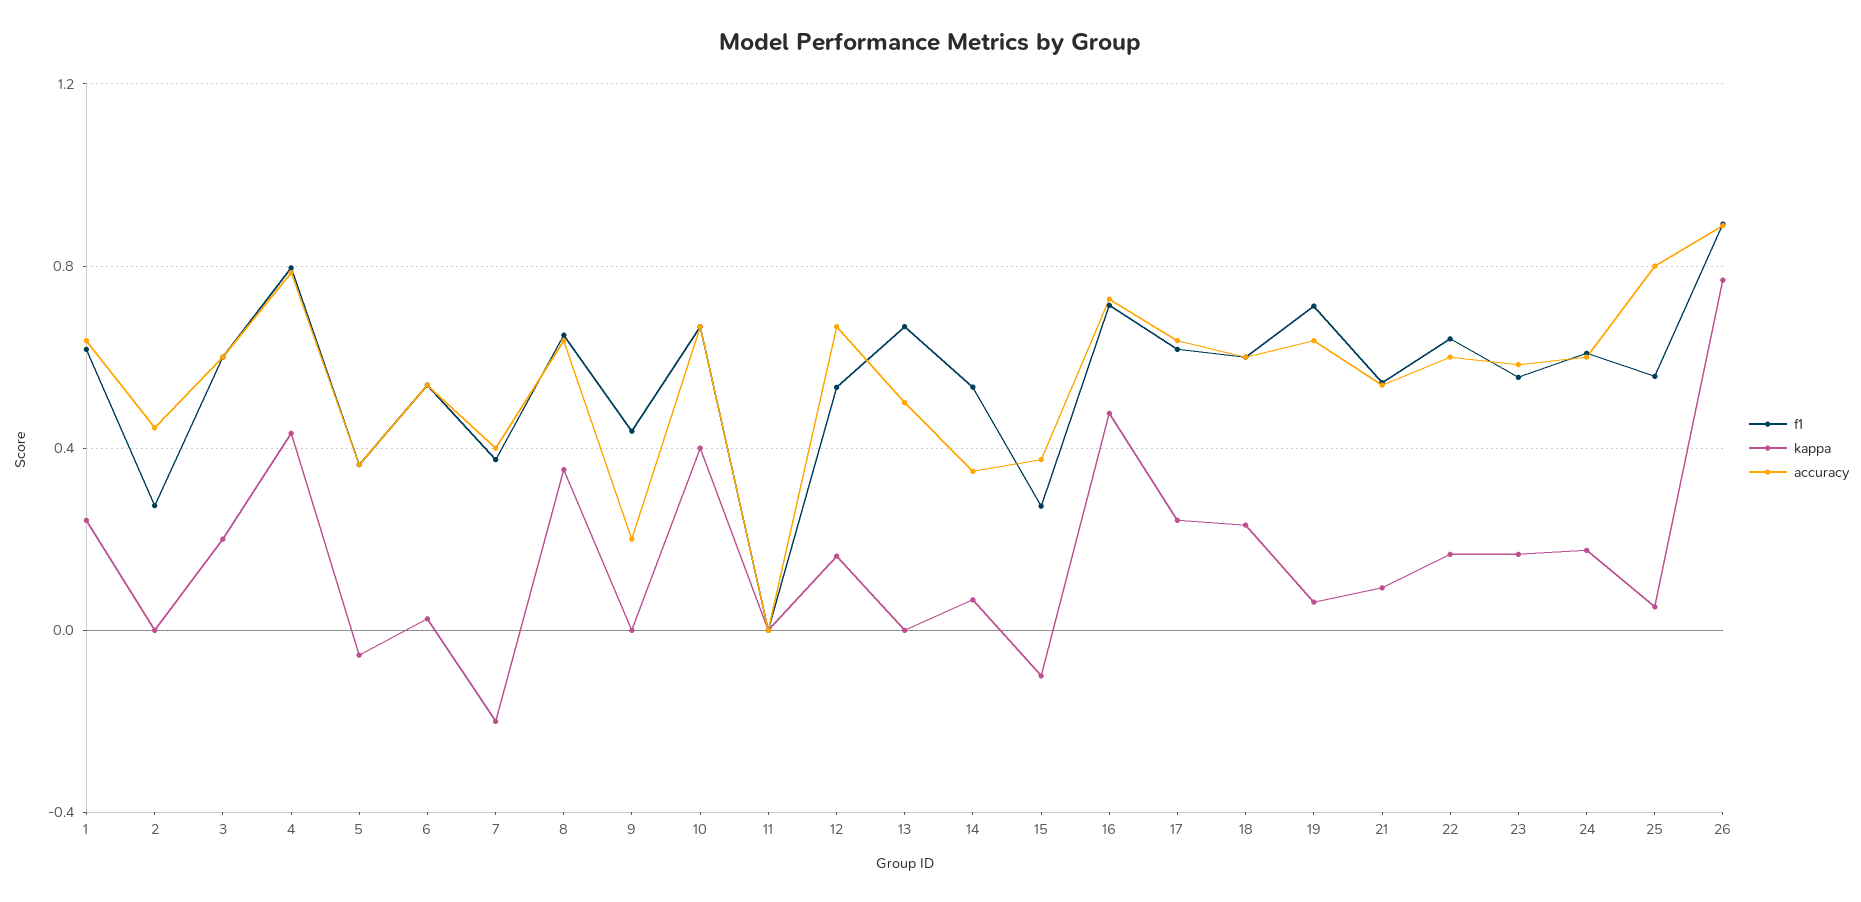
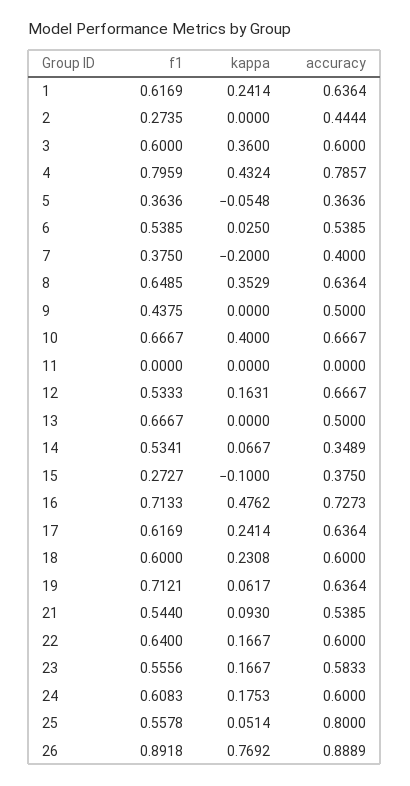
kappa, 3: 0.2 -> 0.36
accuracy, 9: 0.2 -> 0.5

